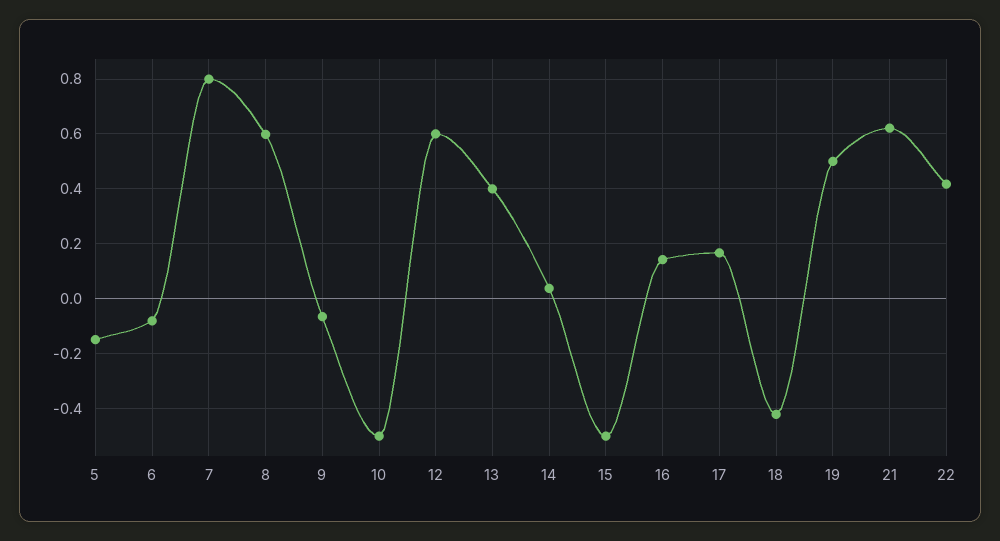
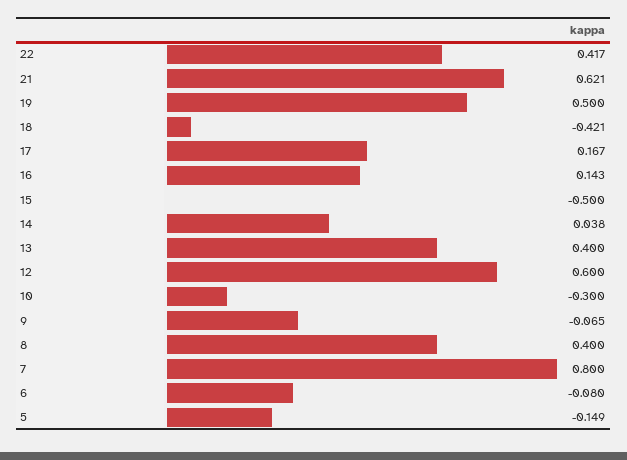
8: 0.6 -> 0.4
10: -0.5 -> -0.3

